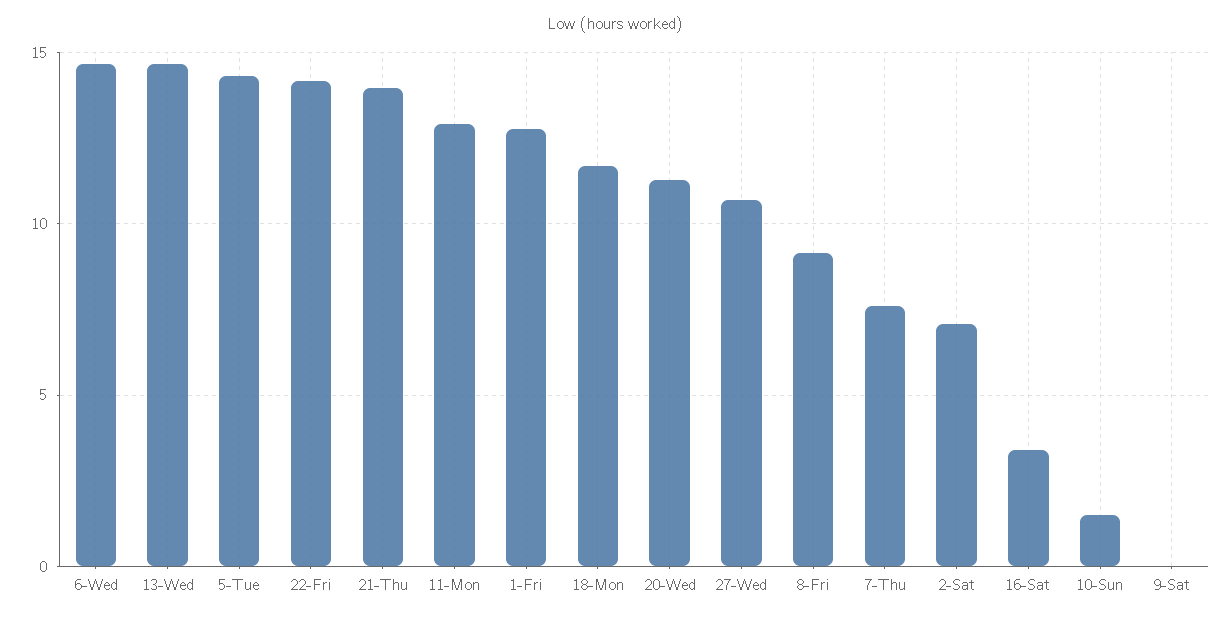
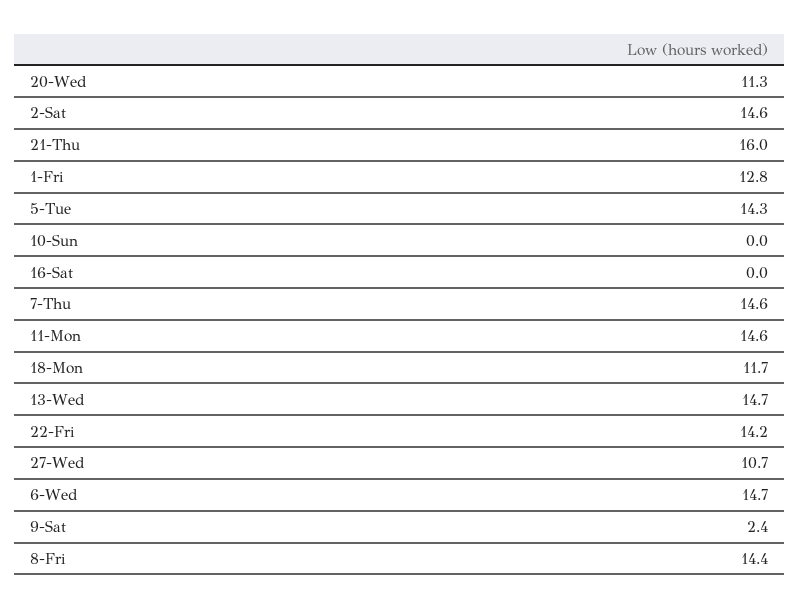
21-Thu: 14 -> 16
11-Mon: 13 -> 14.6
8-Fri: 9 -> 14.4
7-Thu: 7.5 -> 14.6
2-Sat: 7 -> 14.6
16-Sat: 3.5 -> 0
10-Sun: 1.5 -> 0
9-Sat: 0 -> 2.4

